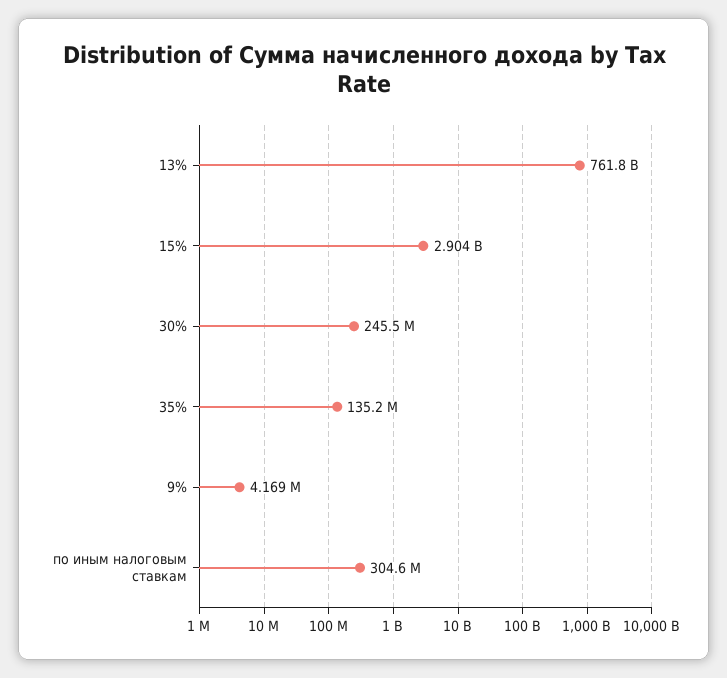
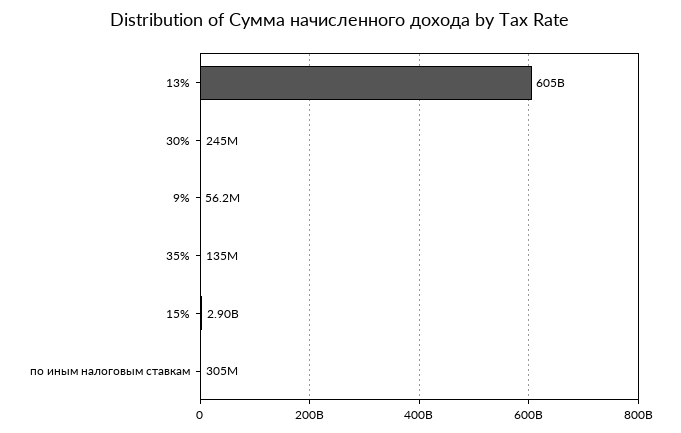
13%: 761800000000 -> 605000000000
9%: 4169000 -> 56200000

